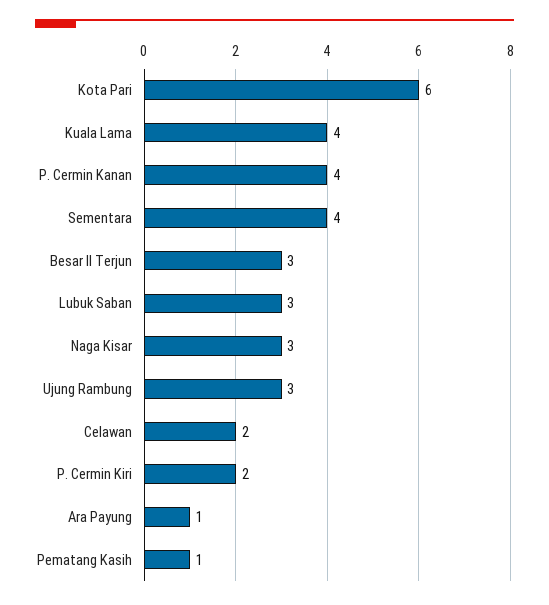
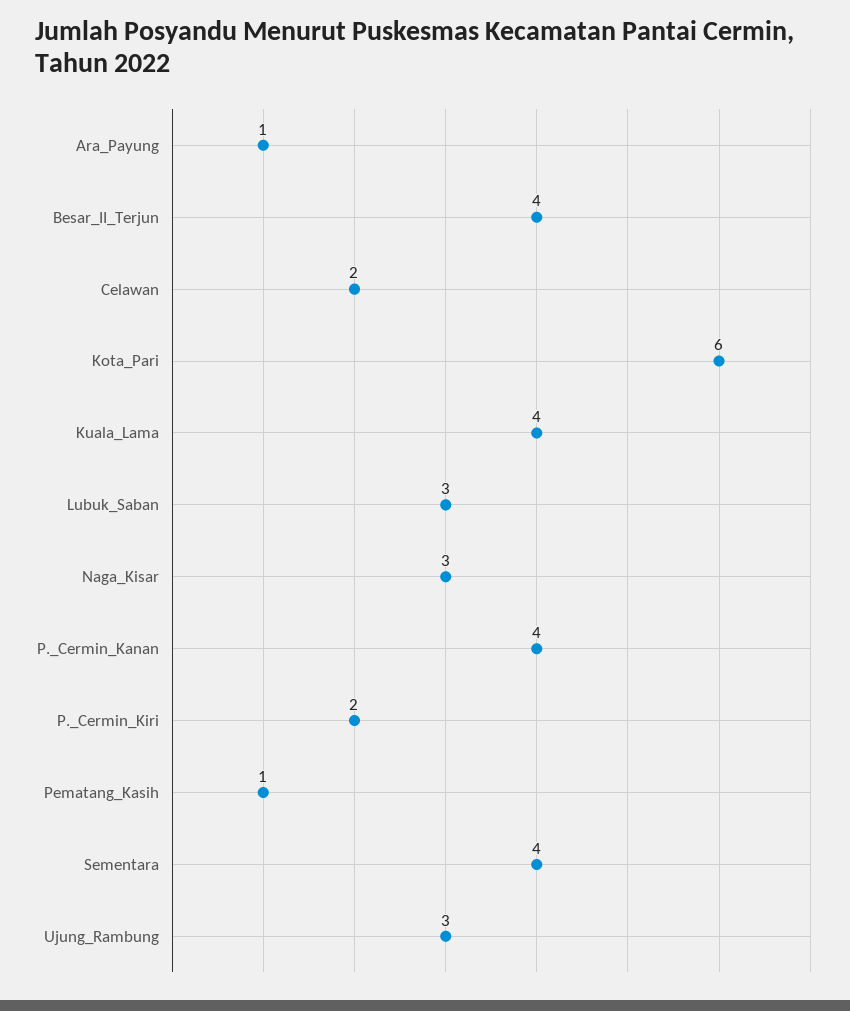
Besar II Terjun: 3 -> 4

